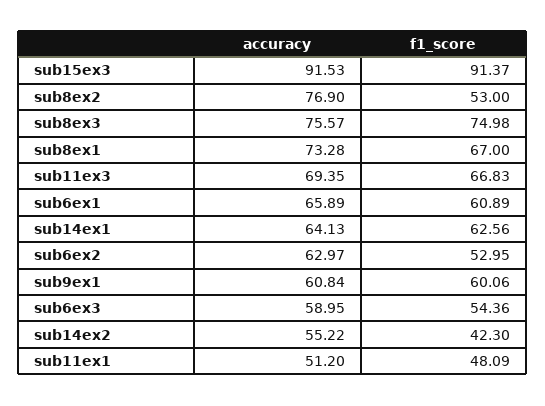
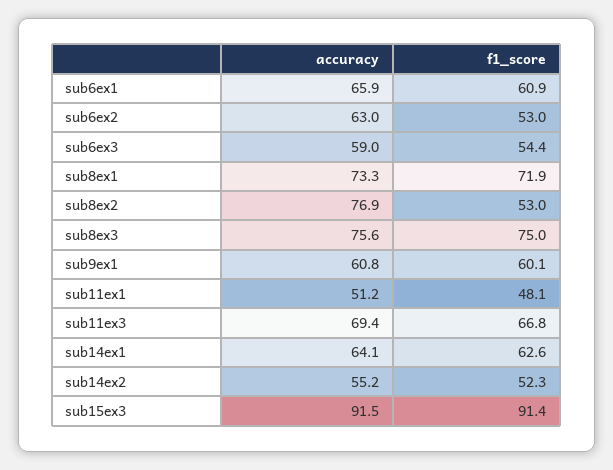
f1_score, sub8ex1: 67 -> 71.9
f1_score, sub14ex2: 42.3 -> 52.3

